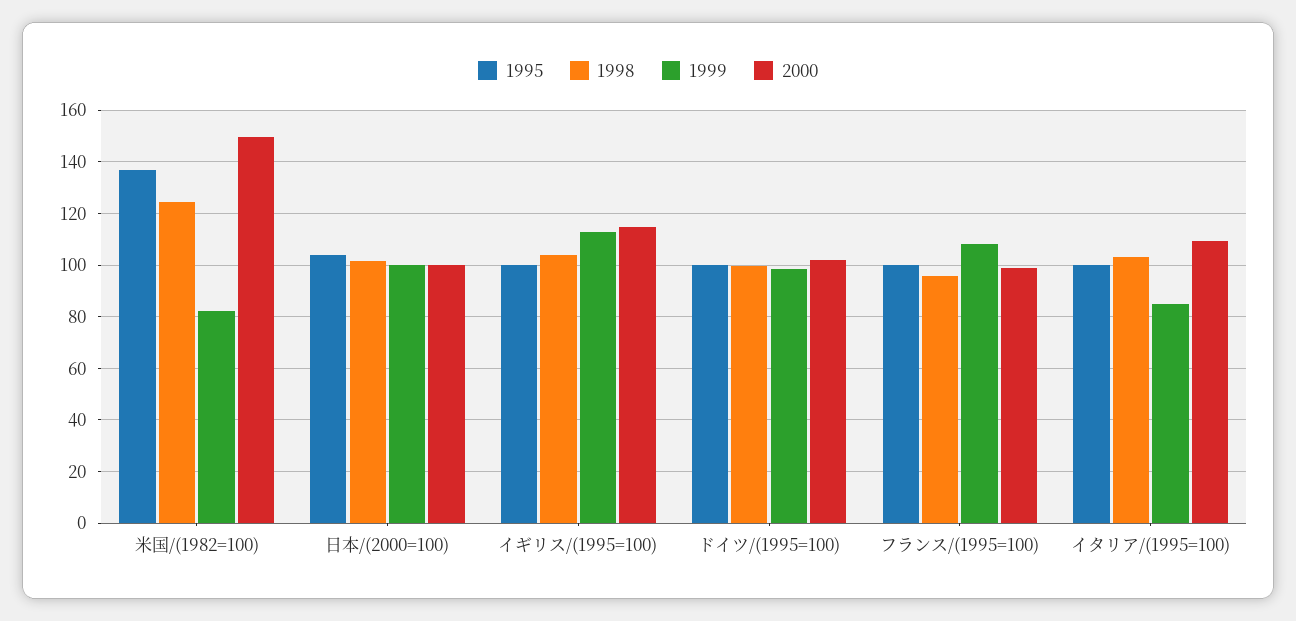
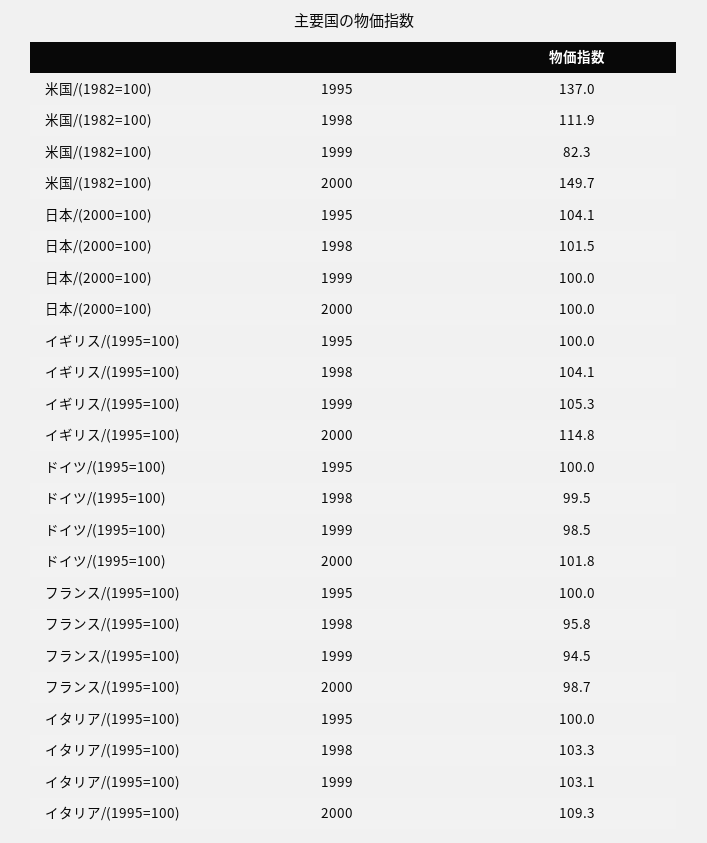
1998, 米国/(1982=100): 125 -> 111.9
1999, イギリス/(1995=100): 112.5 -> 105.3
1999, フランス/(1995=100): 107.5 -> 94.5
1999, イタリア/(1995=100): 85 -> 103.1

